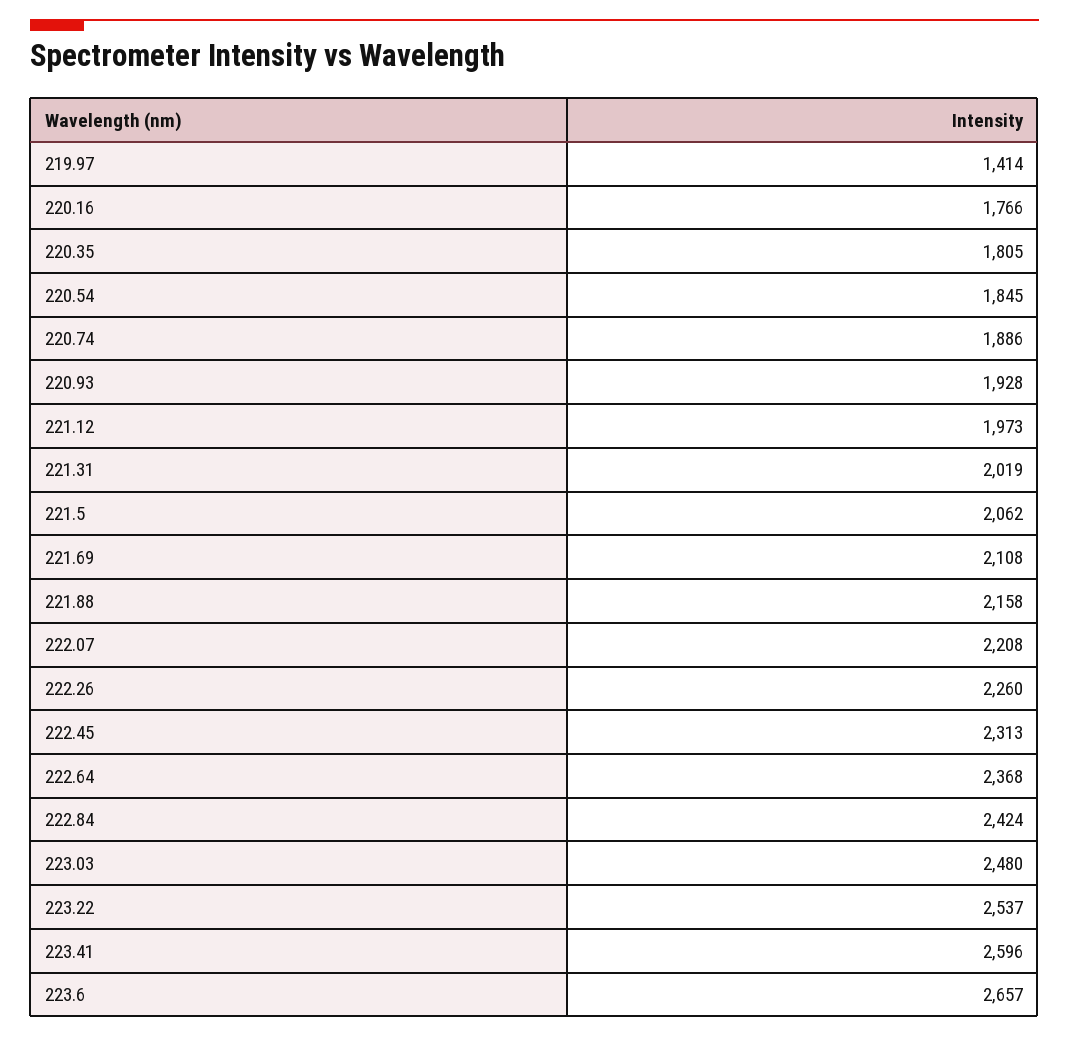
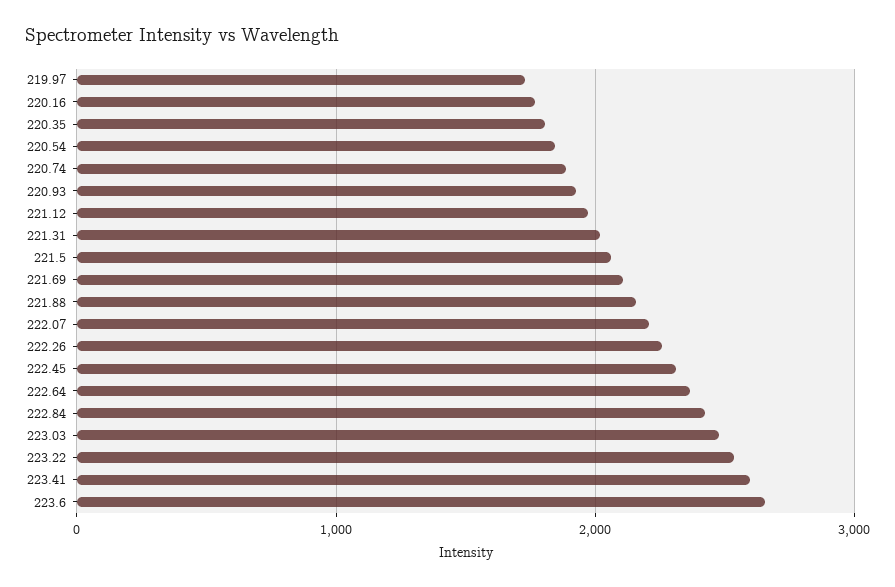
219.97: 1414 -> 1700

